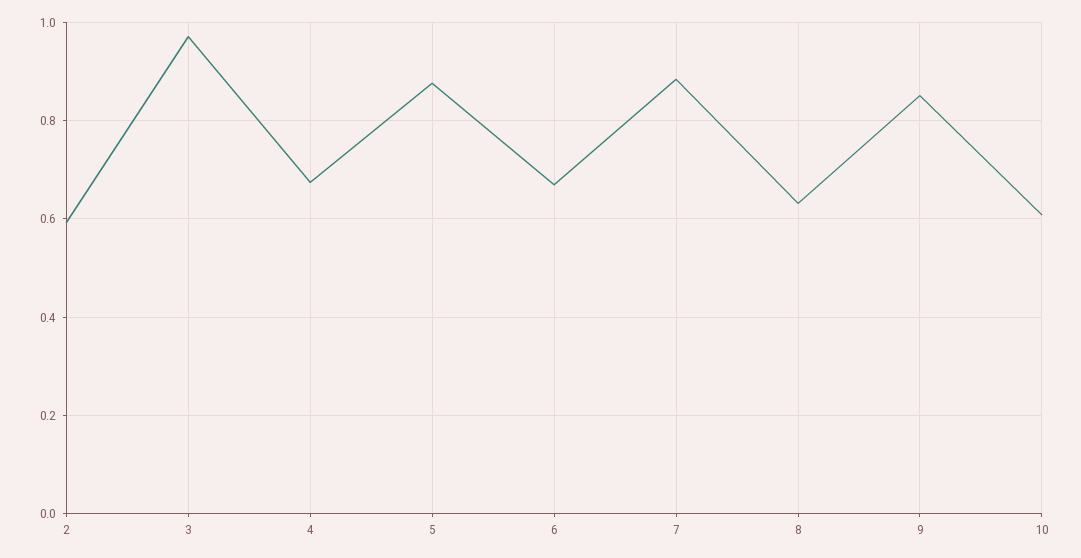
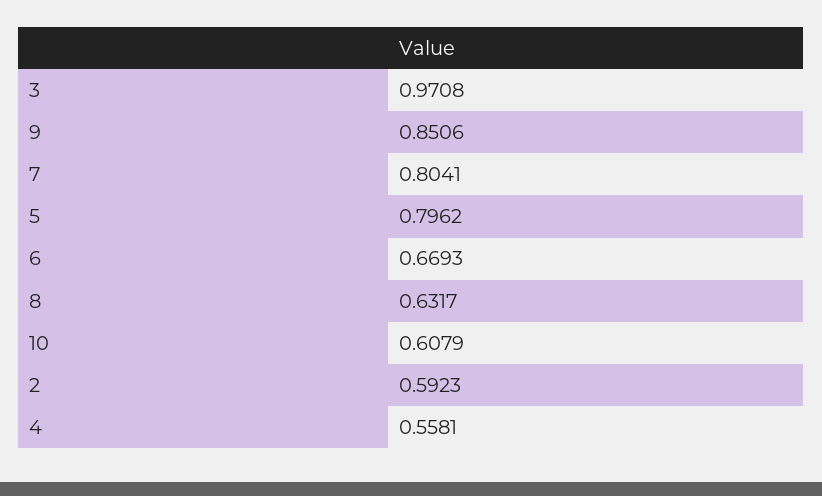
4: 0.68 -> 0.5581
5: 0.88 -> 0.7962
7: 0.88 -> 0.8041

